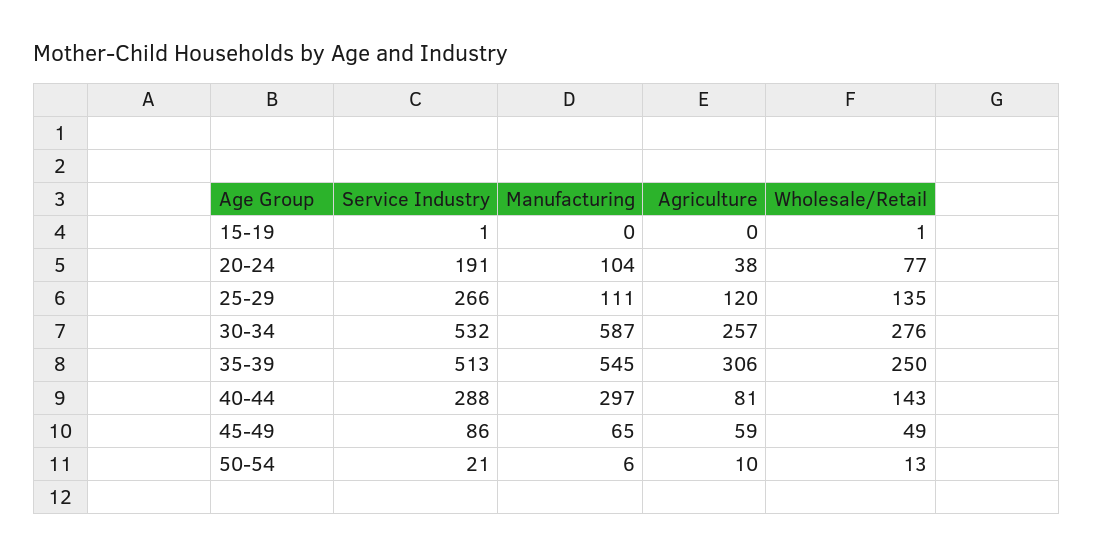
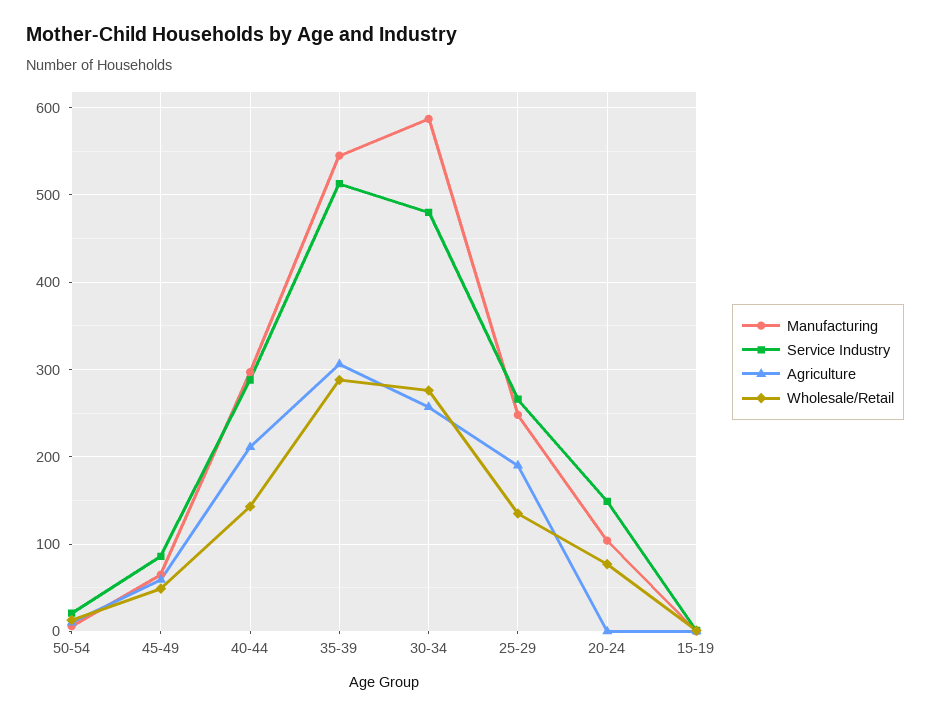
Service Industry, 20-24: 191 -> 150
Agriculture, 20-24: 38 -> 0
Manufacturing, 25-29: 111 -> 250
Agriculture, 25-29: 120 -> 190
Service Industry, 30-34: 532 -> 480
Wholesale/Retail, 35-39: 250 -> 290
Agriculture, 40-44: 81 -> 210

